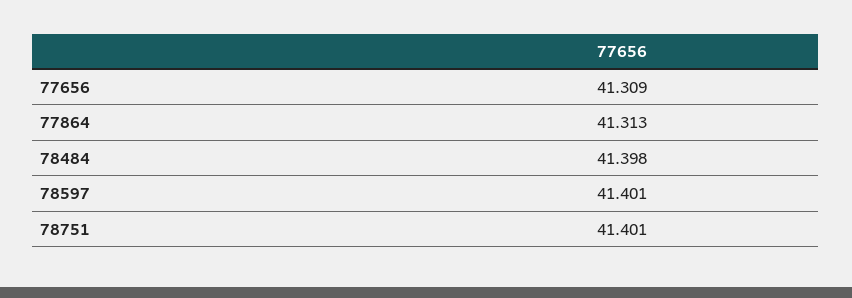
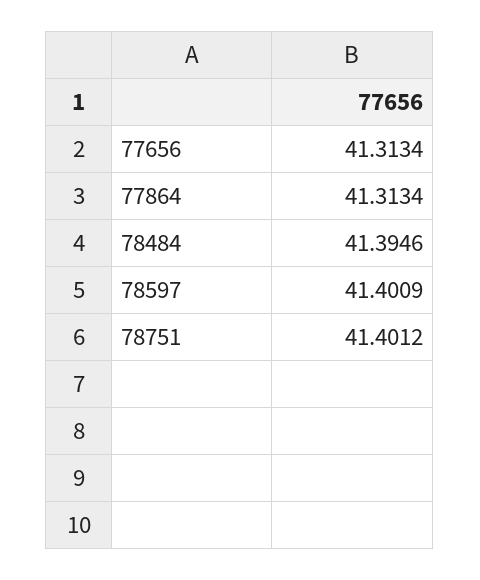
77656: 41.309 -> 41.3134
78484: 41.398 -> 41.3946

